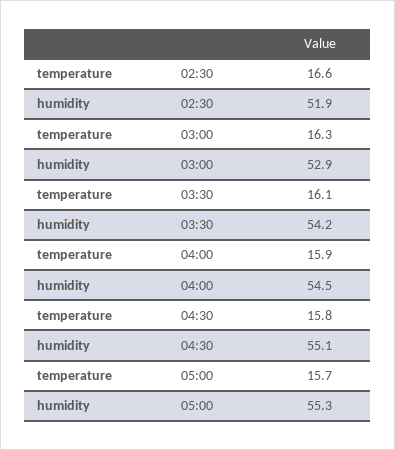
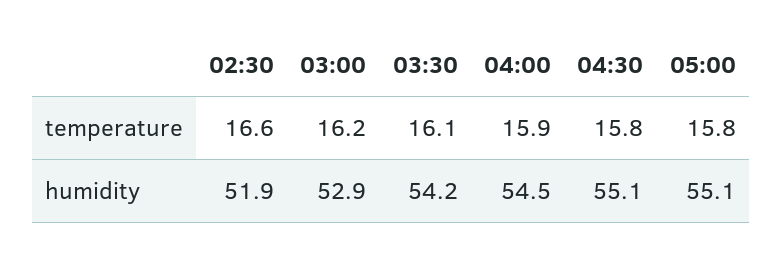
temperature, 03:00: 16.3 -> 16.2
temperature, 05:00: 15.7 -> 15.8
humidity, 05:00: 55.3 -> 55.1

